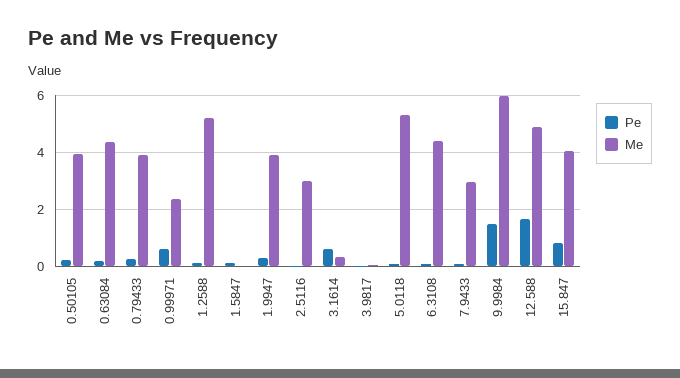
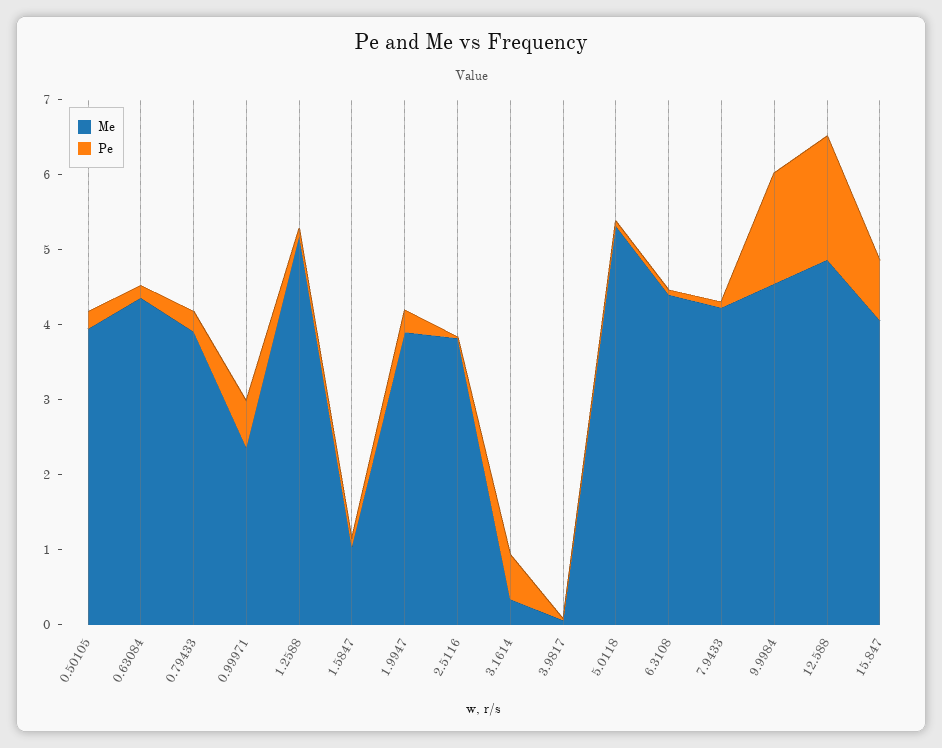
Me, 1.5847: 0 -> 1
Me, 2.5116: 3 -> 3.8
Me, 7.9433: 3 -> 4.2
Me, 9.9984: 6 -> 4.6

